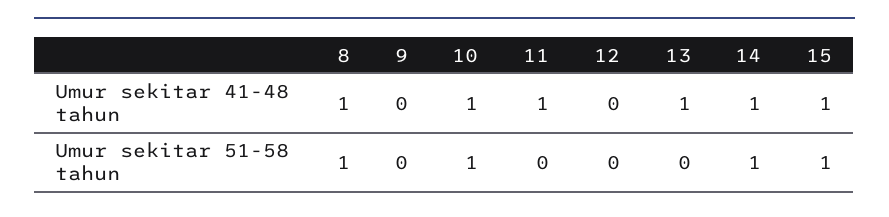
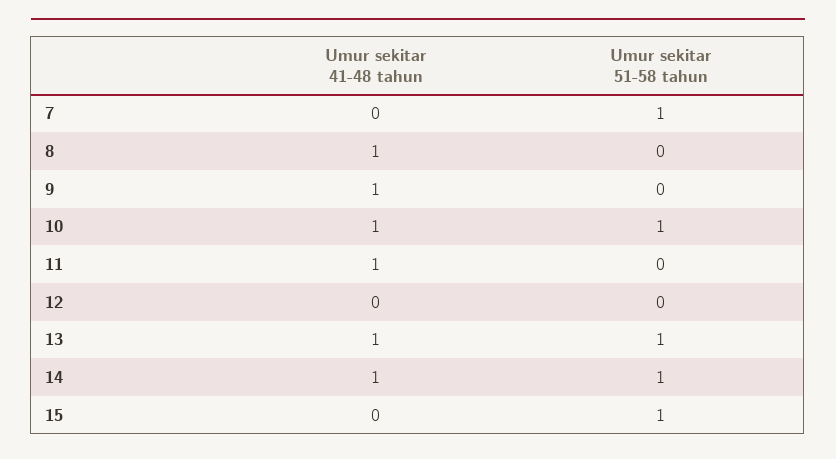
9, Umur sekitar 41-48 tahun: 0 -> 1
15, Umur sekitar 41-48 tahun: 1 -> 0
8, Umur sekitar 51-58 tahun: 1 -> 0
13, Umur sekitar 51-58 tahun: 0 -> 1
7, Umur sekitar 41-48 tahun: none -> 0
7, Umur sekitar 51-58 tahun: none -> 1

